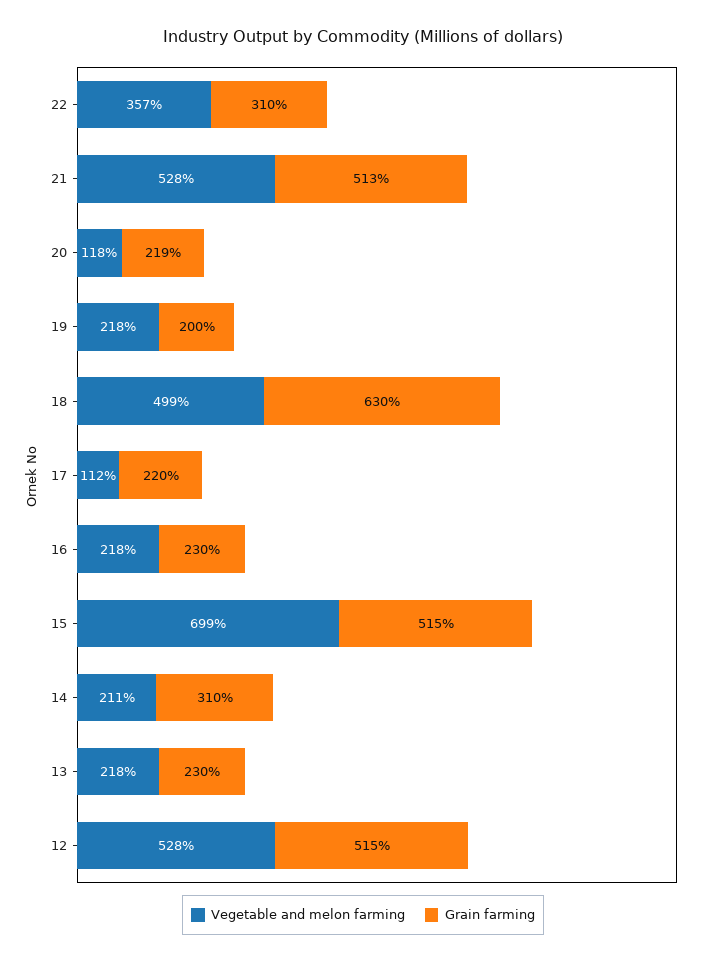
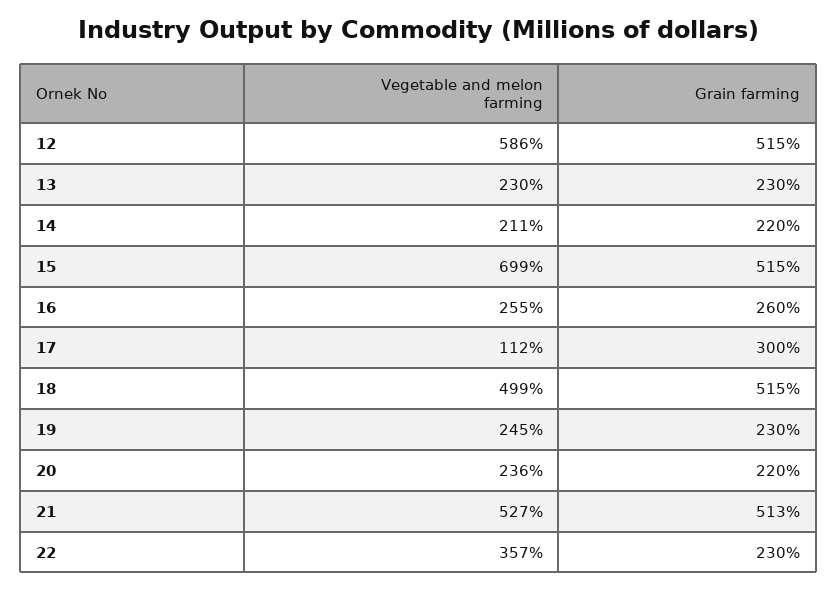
Grain farming, 22: 310 -> 230
Vegetable and melon farming, 21: 528 -> 527
Vegetable and melon farming, 20: 118 -> 236
Grain farming, 20: 219 -> 220
Vegetable and melon farming, 19: 218 -> 245
Grain farming, 19: 200 -> 230
Grain farming, 18: 630 -> 515
Grain farming, 17: 220 -> 300
Vegetable and melon farming, 16: 218 -> 255
Grain farming, 16: 230 -> 260
Grain farming, 14: 310 -> 220
Vegetable and melon farming, 13: 218 -> 230
Vegetable and melon farming, 12: 528 -> 586

